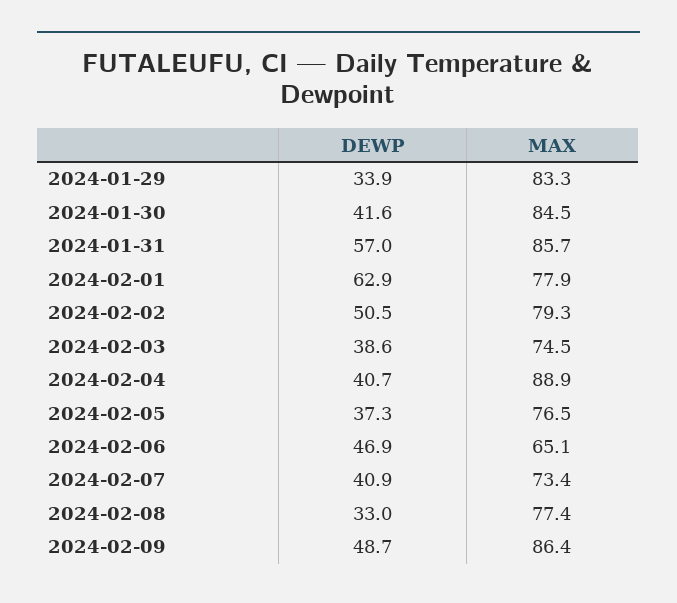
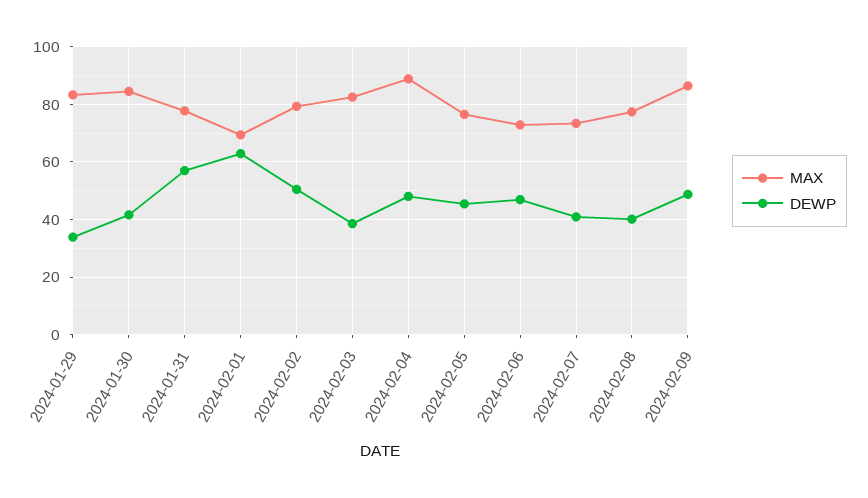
MAX, 2024-01-31: 85.7 -> 77.5
MAX, 2024-02-01: 77.9 -> 70
MAX, 2024-02-03: 74.5 -> 82.5
DEWP, 2024-02-04: 40.7 -> 47.5
DEWP, 2024-02-05: 37.3 -> 45
MAX, 2024-02-06: 65.1 -> 72.5
DEWP, 2024-02-08: 33 -> 40

